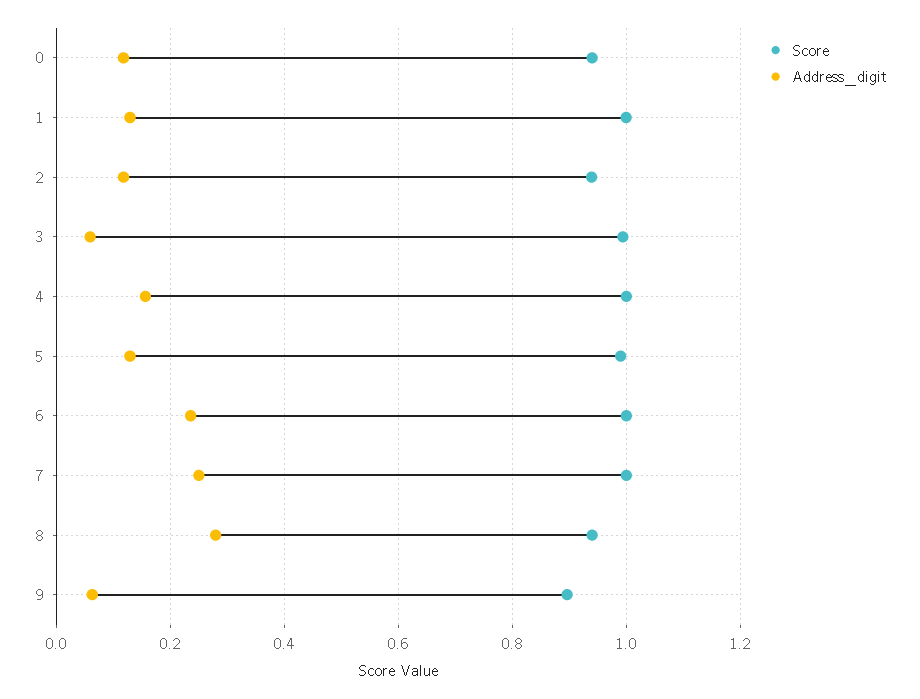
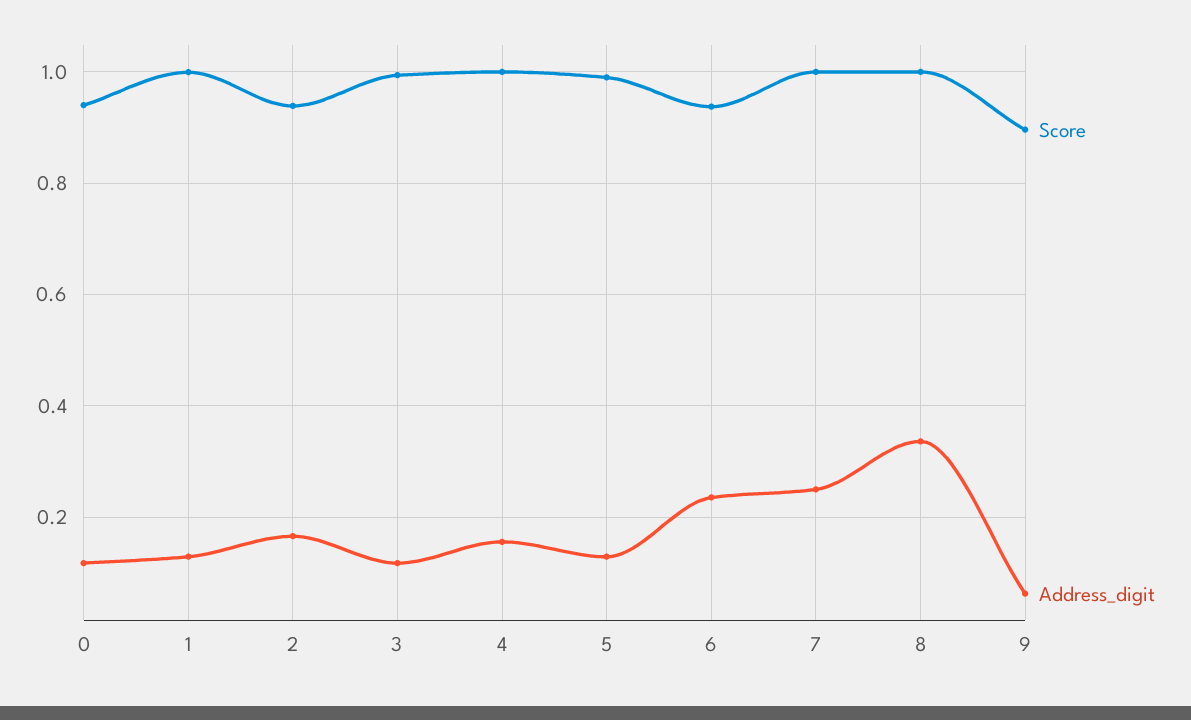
Address_digit, 2: 0.12 -> 0.16
Address_digit, 3: 0.06 -> 0.12
Score, 6: 1 -> 0.94
Score, 8: 0.94 -> 1
Address_digit, 8: 0.28 -> 0.34

